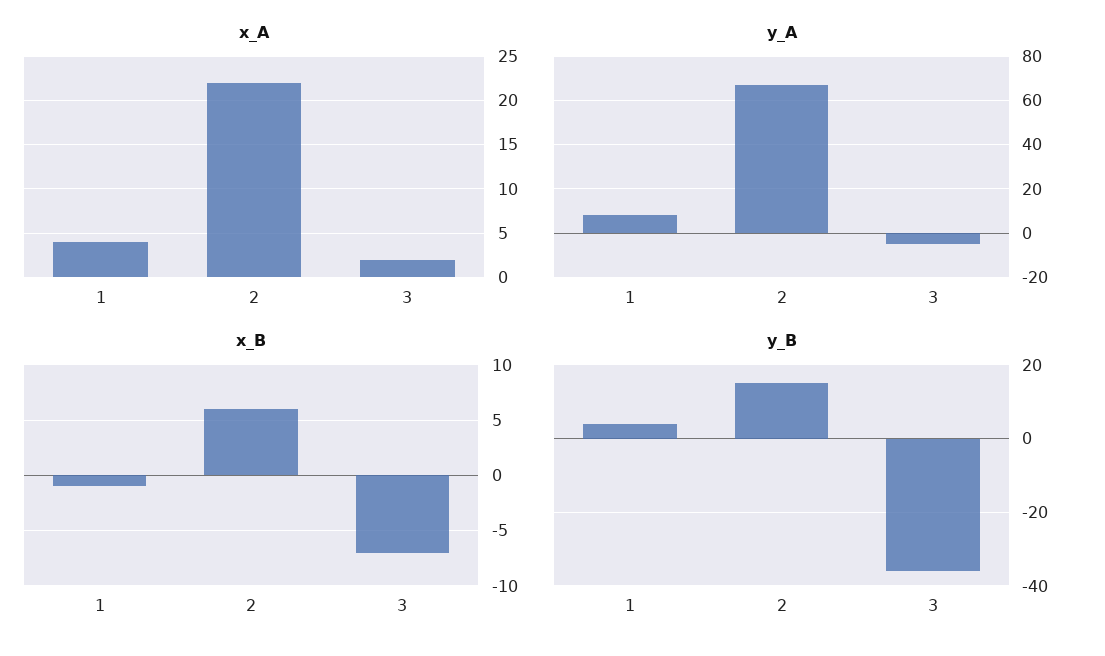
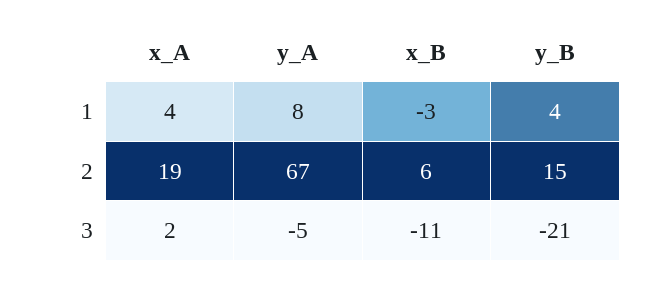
x_A, 2: 22 -> 19
x_B, 1: -1 -> -3
x_B, 3: -7 -> -11
y_B, 3: -35 -> -21

